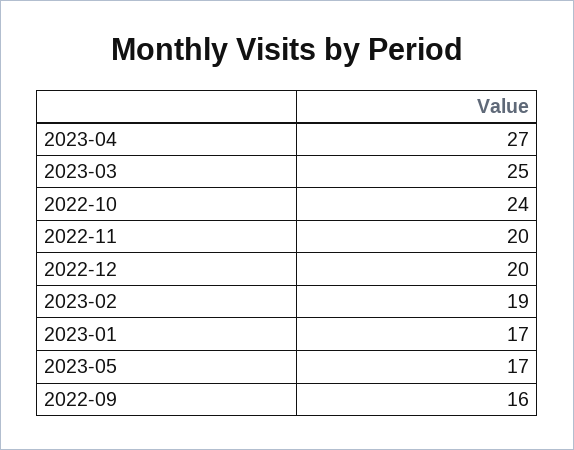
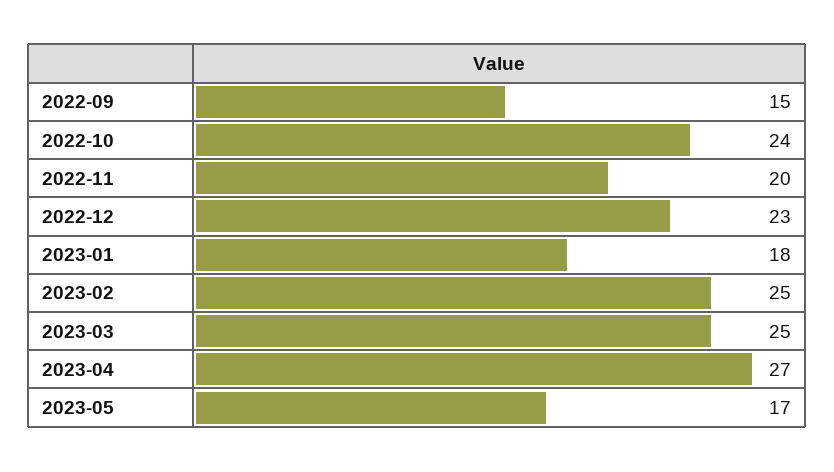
2022-12: 20 -> 23
2023-02: 19 -> 25
2023-01: 17 -> 18
2022-09: 16 -> 15

